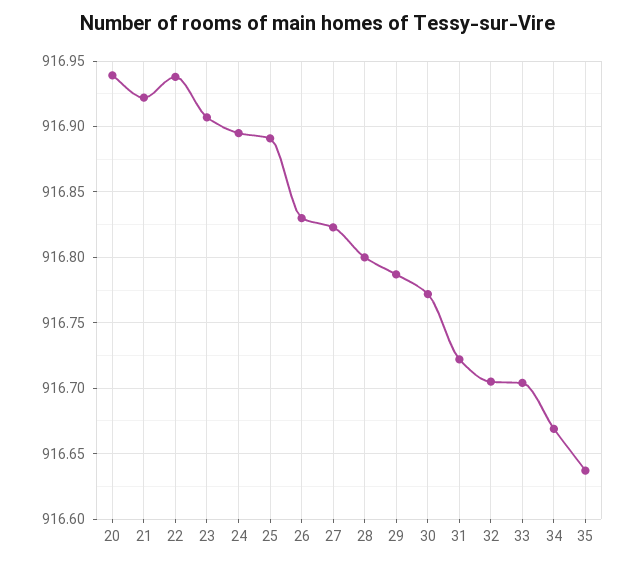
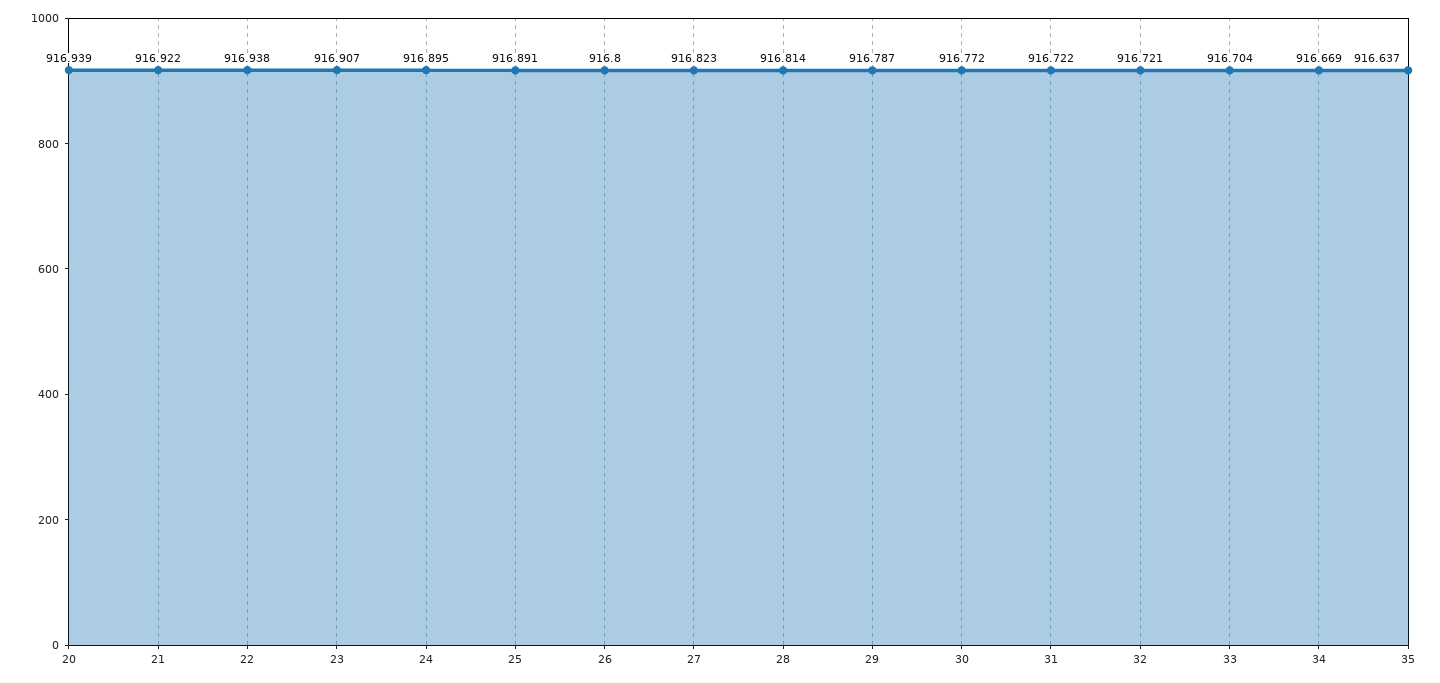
26: 916.83 -> 916.8
28: 916.8 -> 916.814
32: 916.705 -> 916.721

